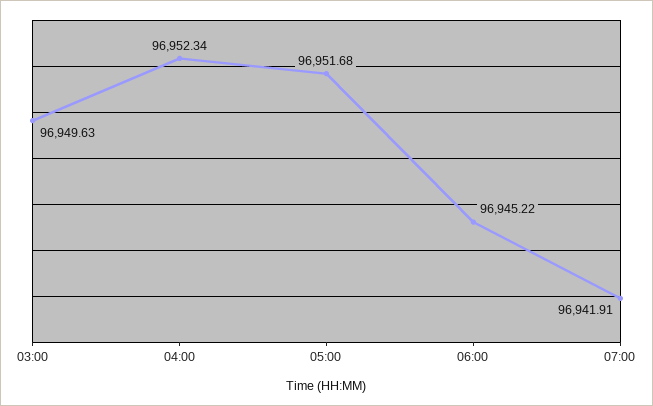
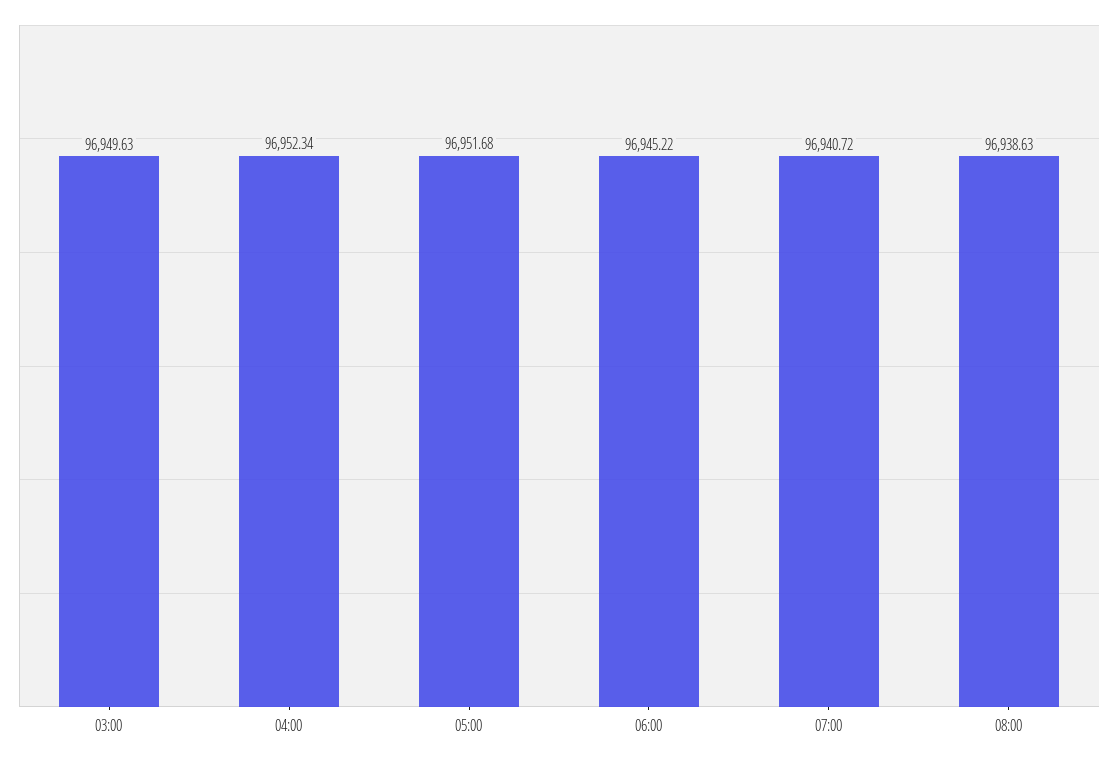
07:00: 96941.91 -> 96940.72
08:00: none -> 96938.63

